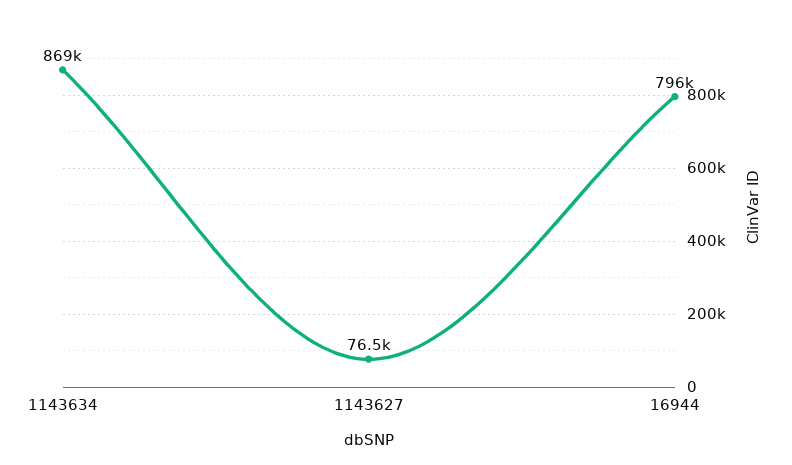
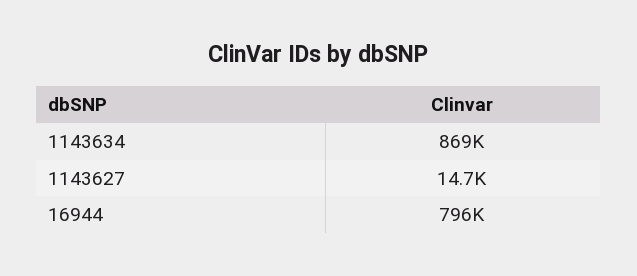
1143627: 76500 -> 14700

